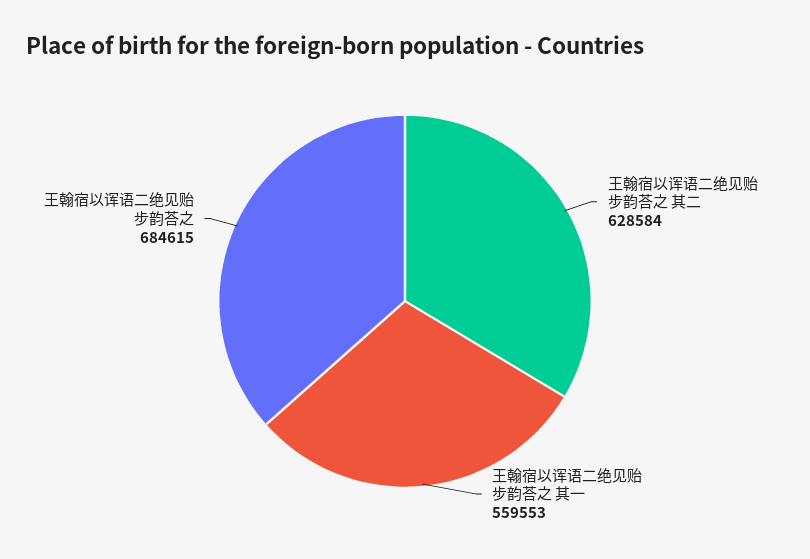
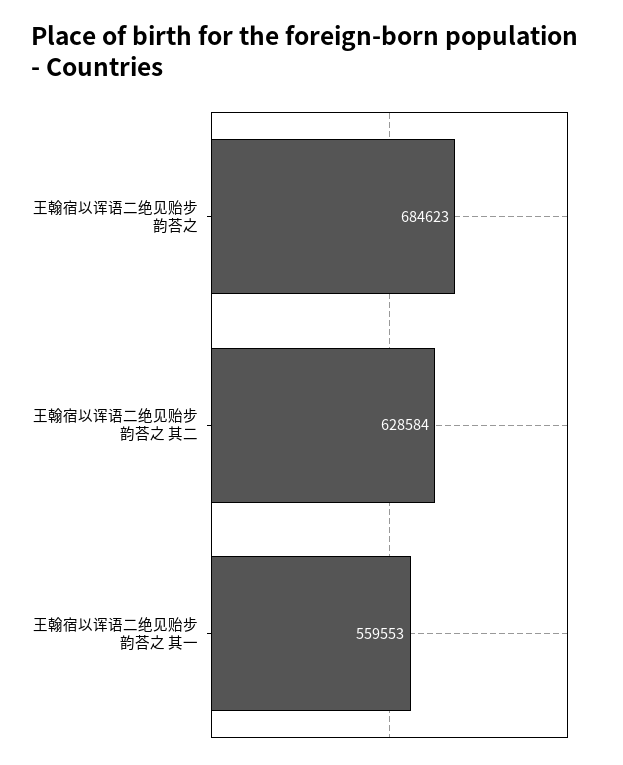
王翰宿以诨语二绝见贻步韵荅之: 684615 -> 684623

